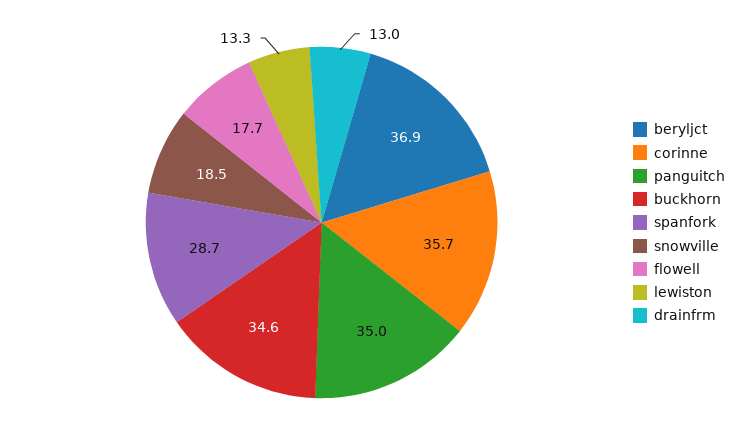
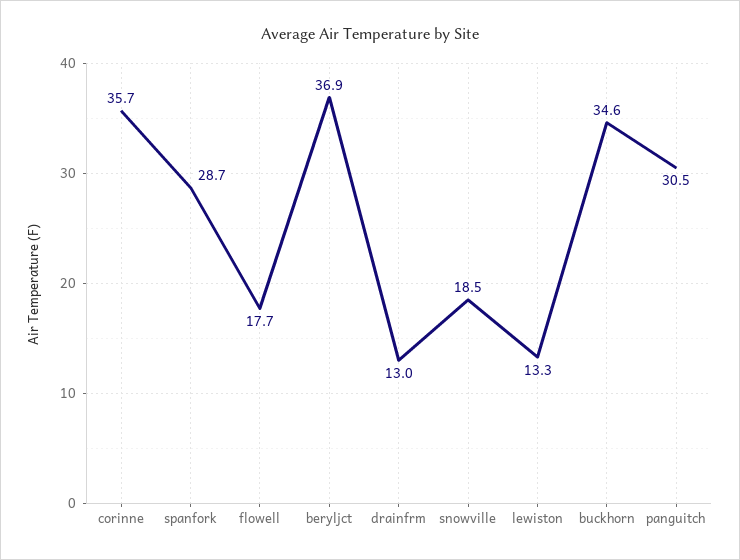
panguitch: 35 -> 30.5

